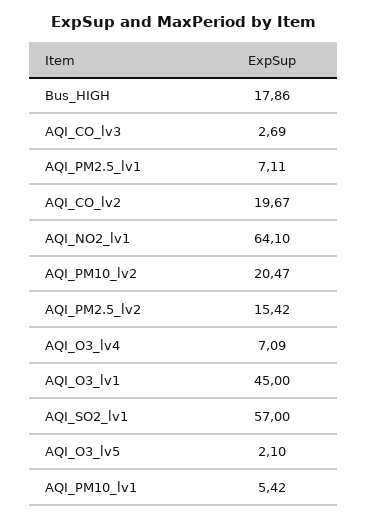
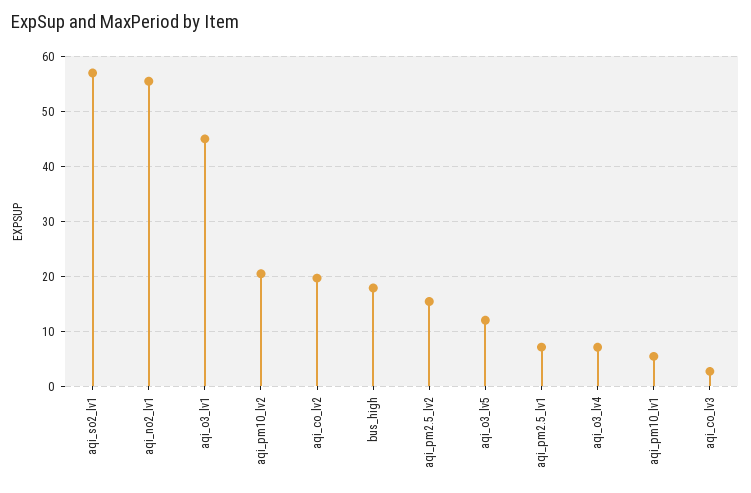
AQI_NO2_lv1: 64.1 -> 56
AQI_O3_lv5: 2.1 -> 12

